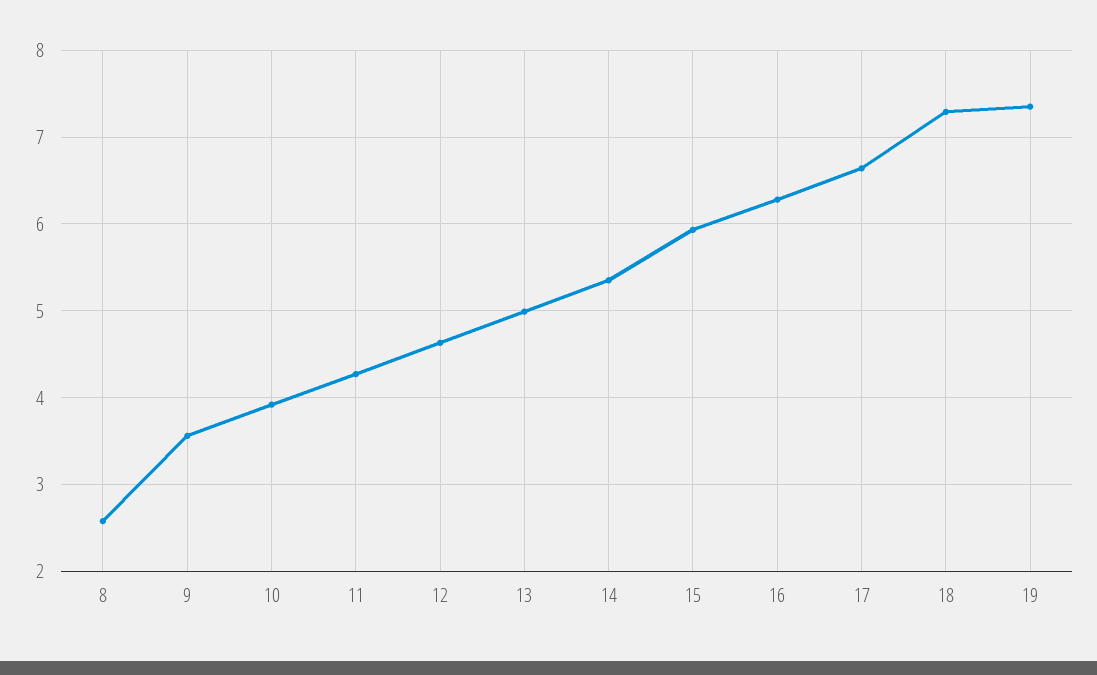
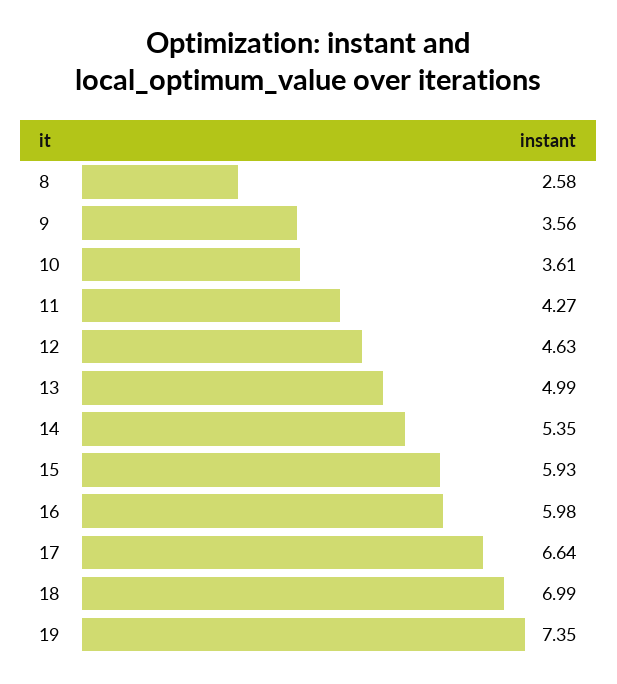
10: 3.9 -> 3.61
16: 6.3 -> 5.98
18: 7.3 -> 6.99

